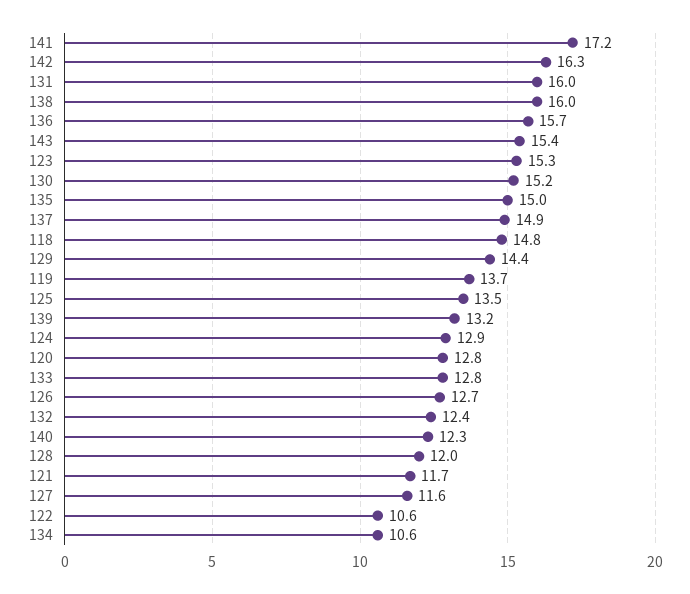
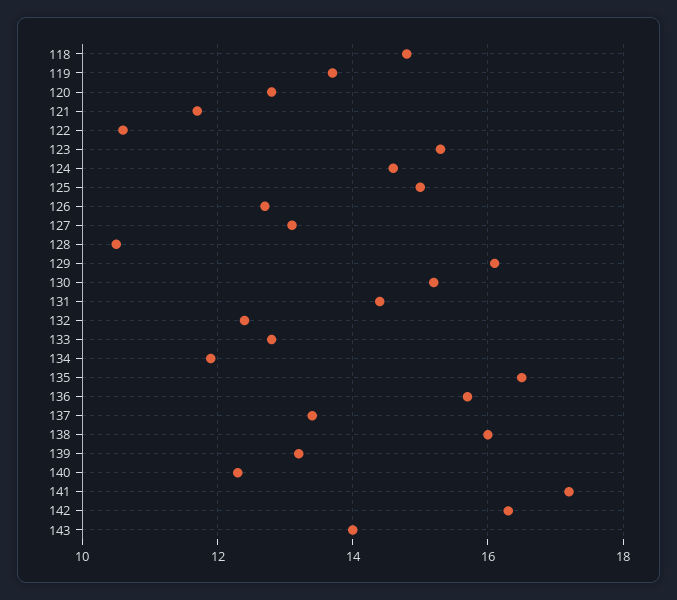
131: 16 -> 14.5
143: 15.4 -> 14
135: 15 -> 16.5
137: 14.9 -> 13.5
129: 14.4 -> 16
125: 13.5 -> 15
124: 12.9 -> 14.5
128: 12 -> 10.5
127: 11.6 -> 13
134: 10.6 -> 12

